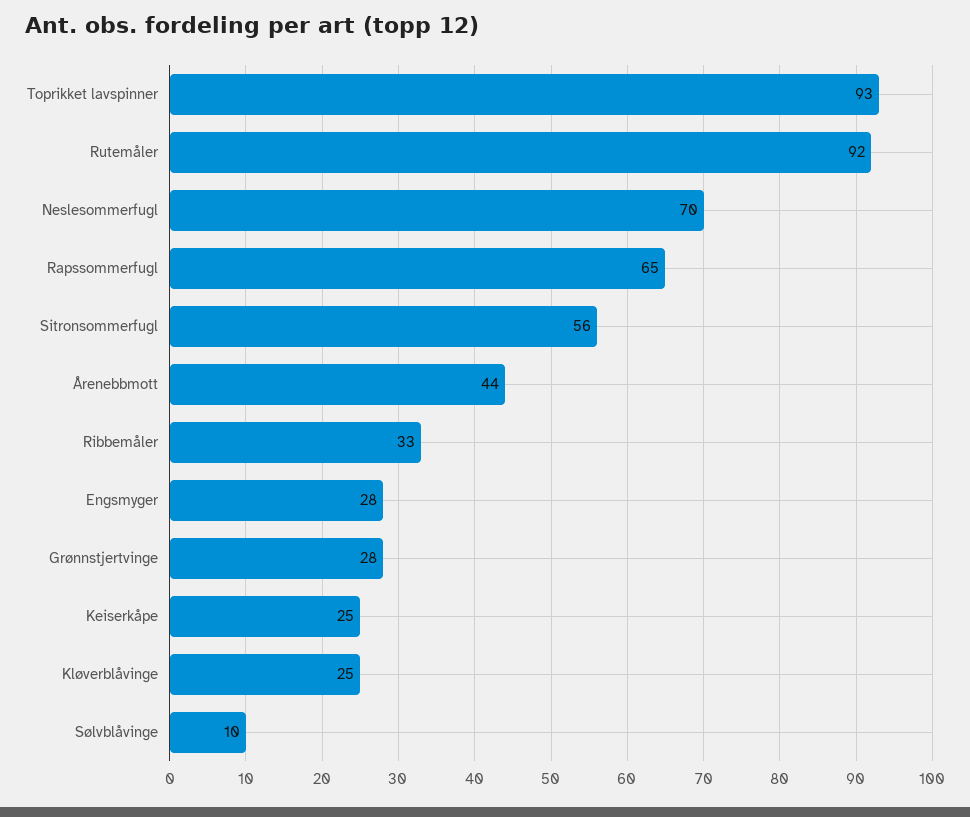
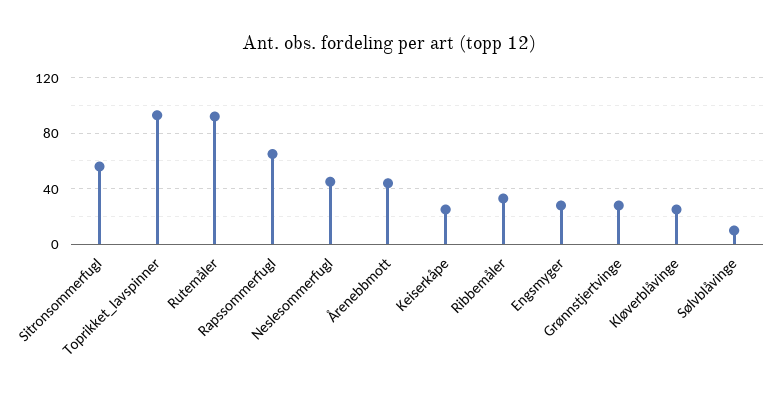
Neslesommerfugl: 70 -> 45

